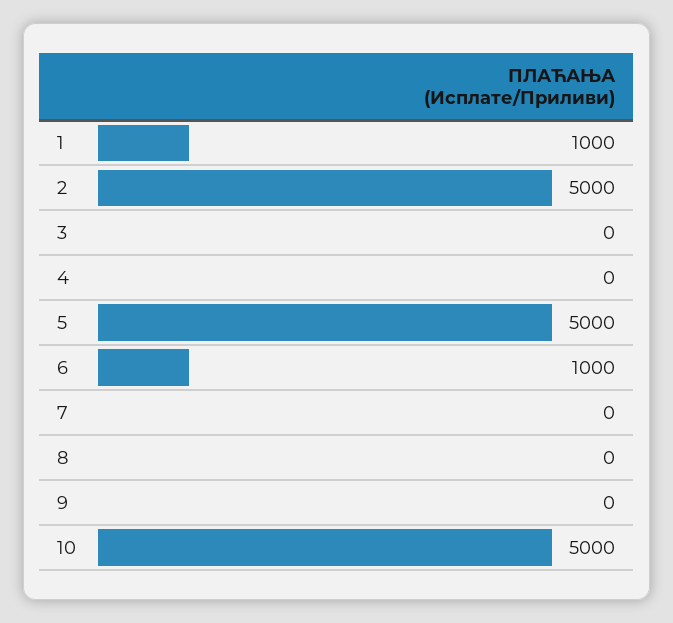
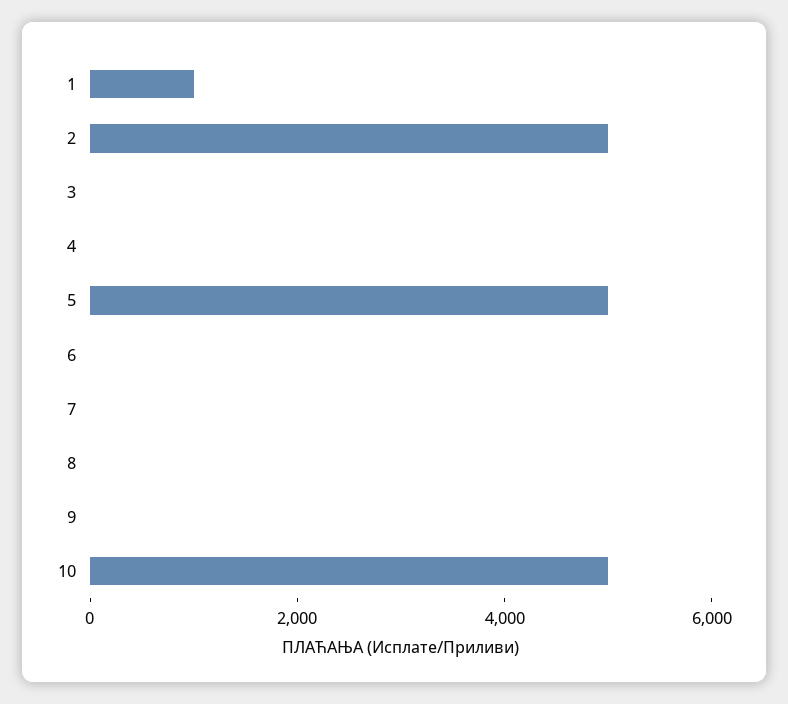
6: 1000 -> 0

